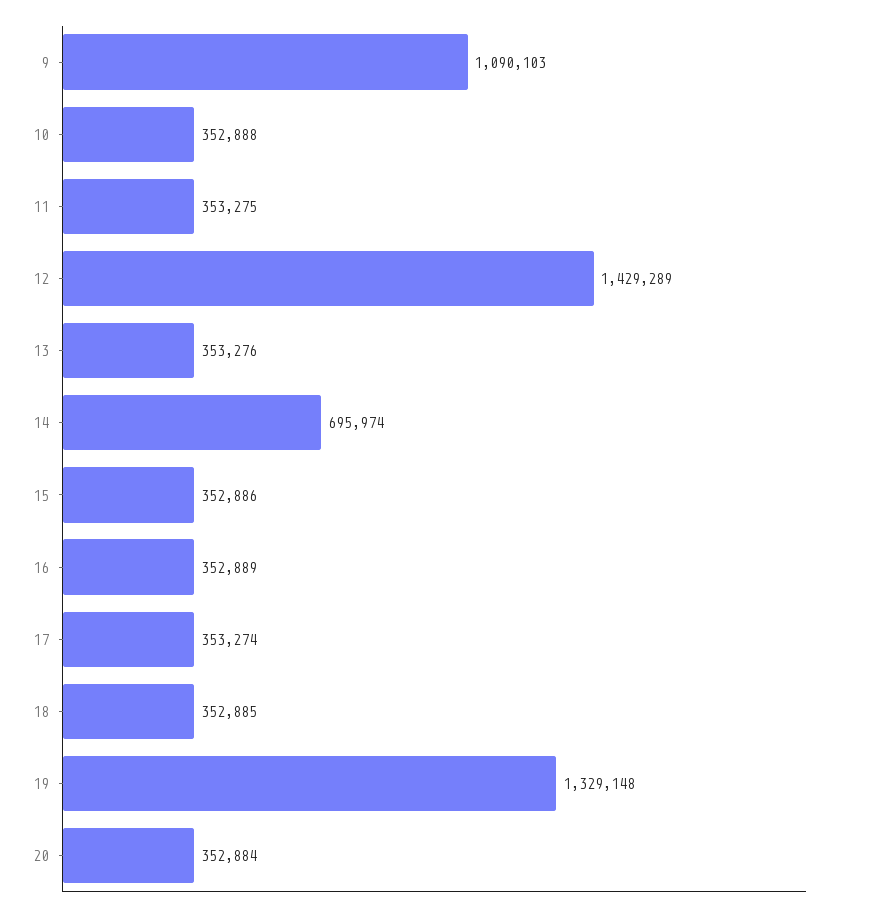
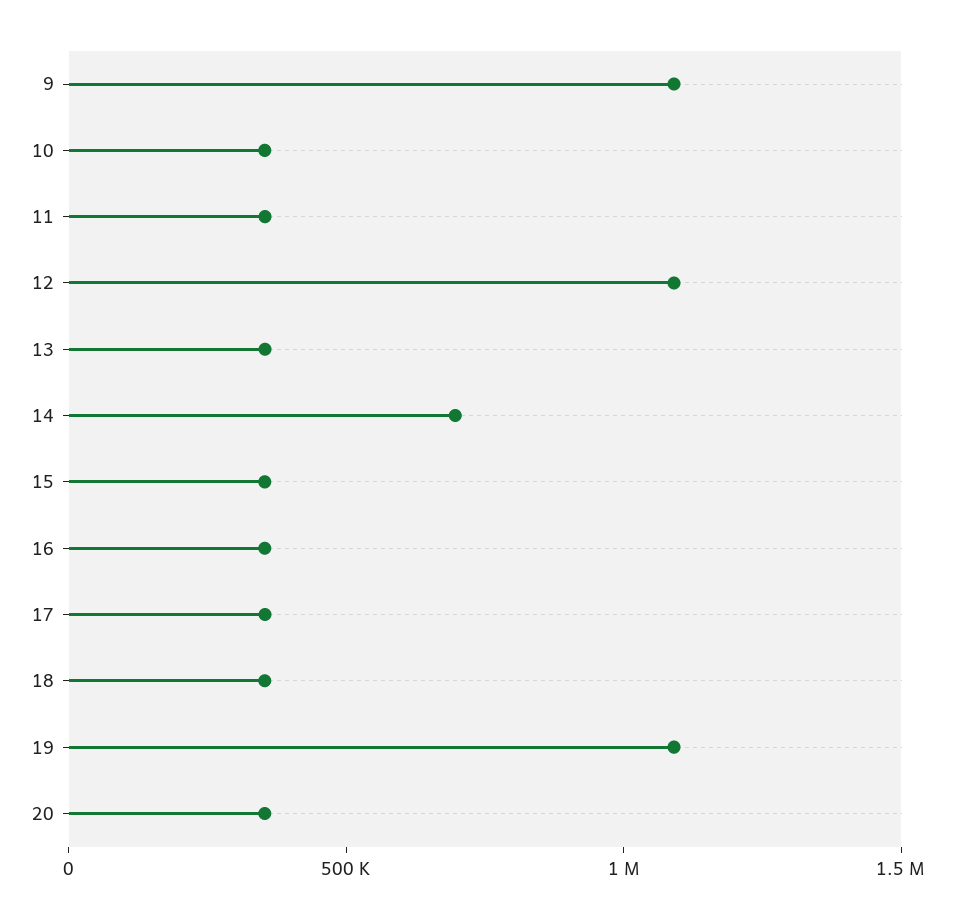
12: 1429289 -> 1100000
19: 1329148 -> 1100000

